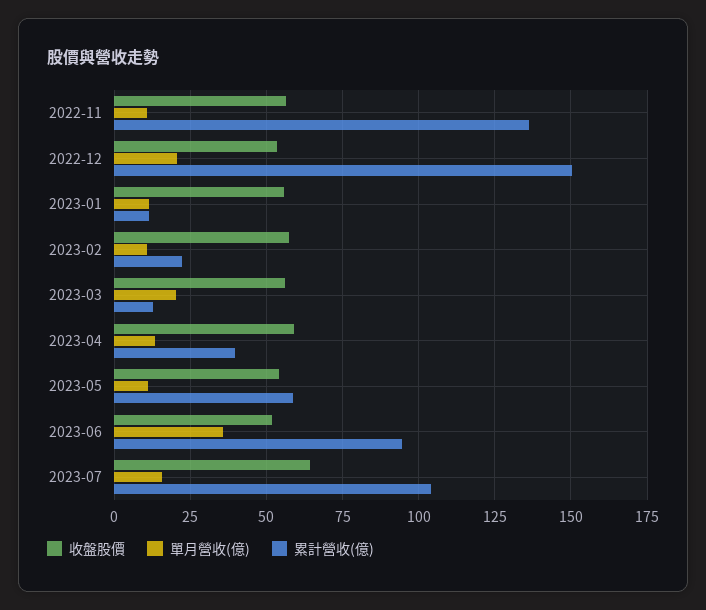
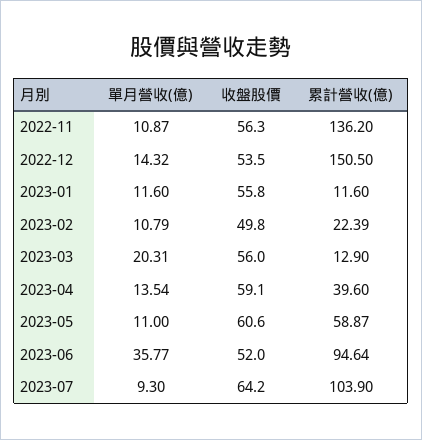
單月營收(億), 2022-12: 20 -> 14.32
收盤股價, 2023-02: 57.5 -> 49.8
收盤股價, 2023-05: 55 -> 60.6
單月營收(億), 2023-07: 15 -> 9.3

